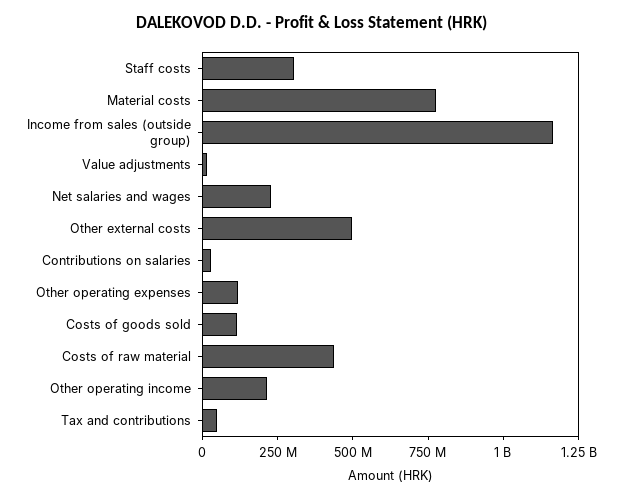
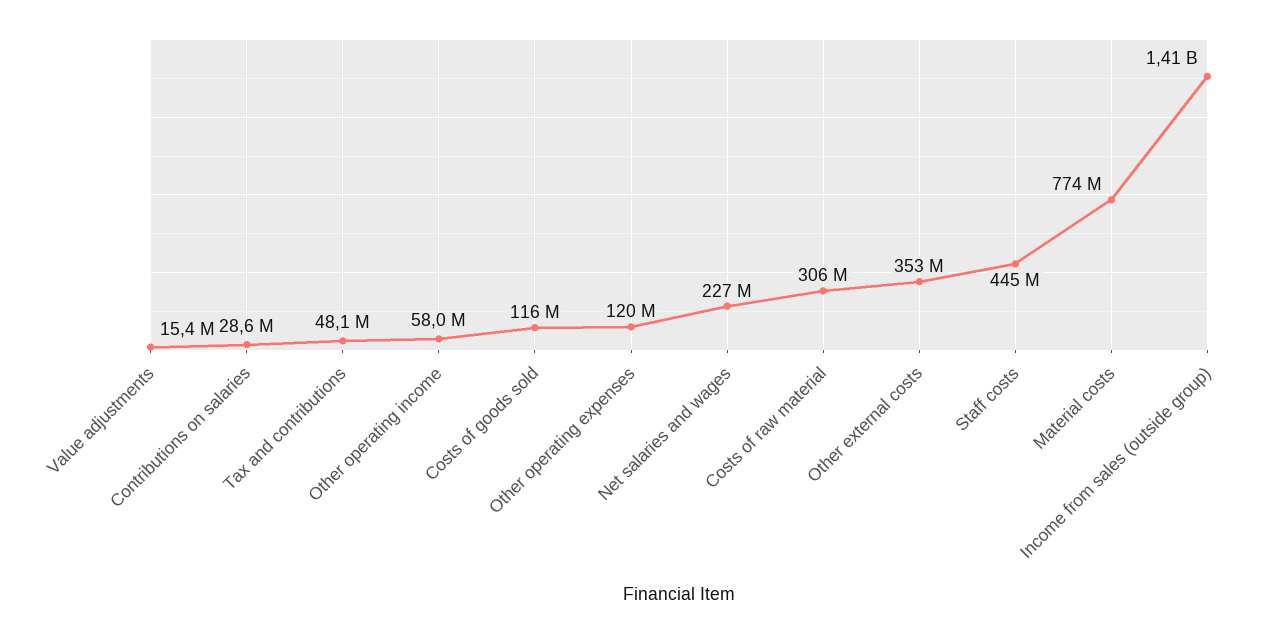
Staff costs: 300000000 -> 445000000
Income from sales (outside group): 1150000000 -> 1410000000
Other external costs: 500000000 -> 353000000
Costs of raw material: 450000000 -> 306000000
Other operating income: 200000000 -> 58000000

